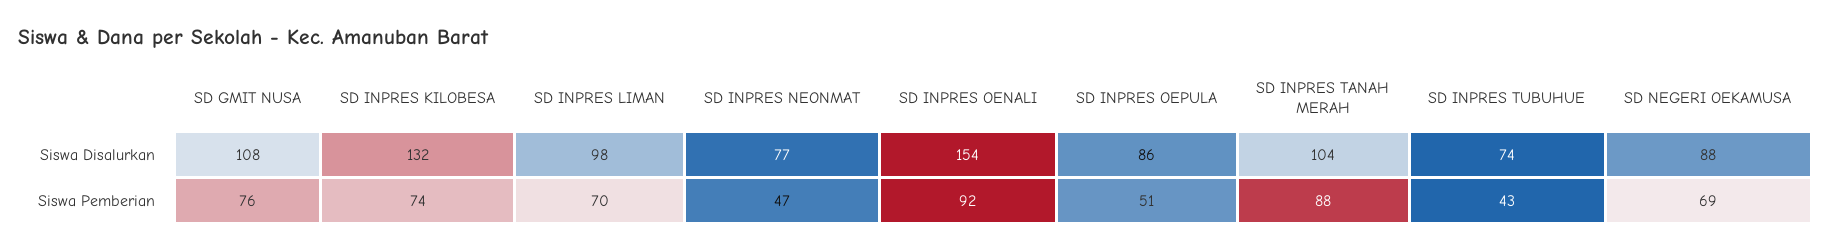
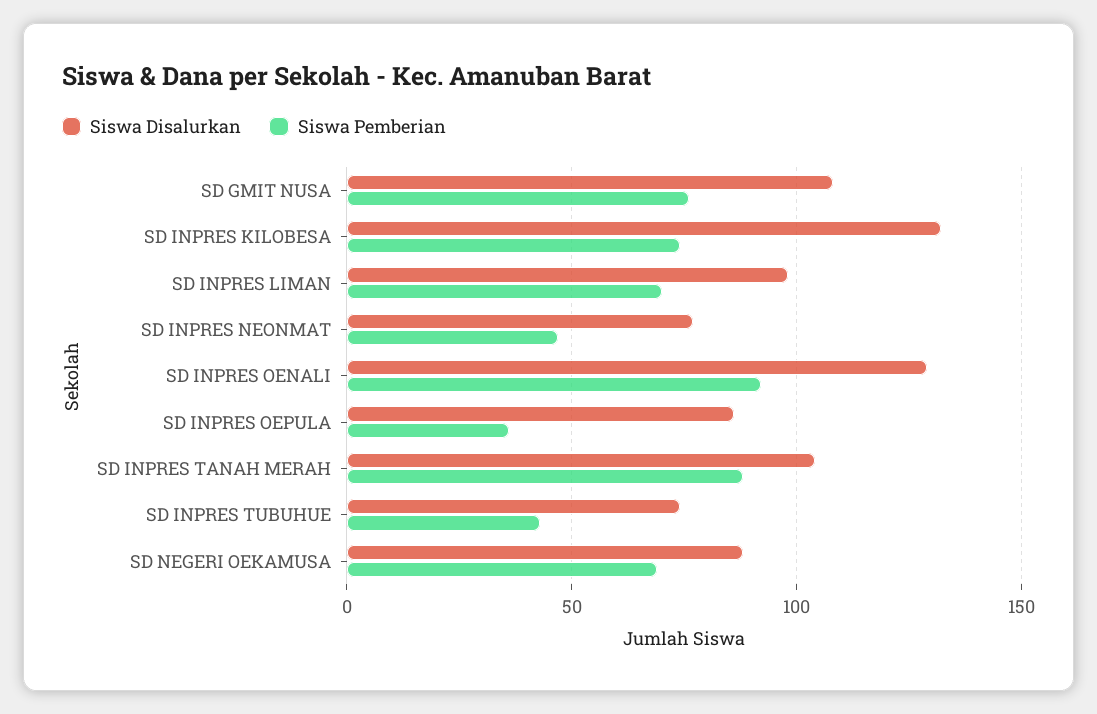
Siswa Disalurkan, SD INPRES OENALI: 154 -> 130
Siswa Pemberian, SD INPRES OEPULA: 51 -> 35

